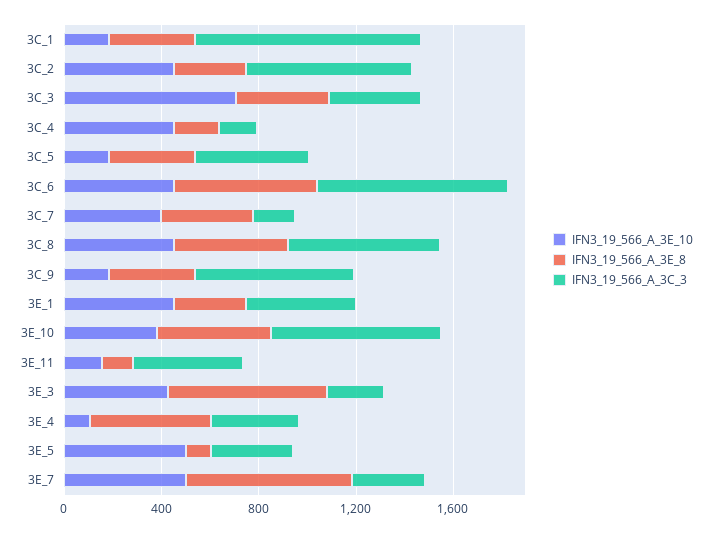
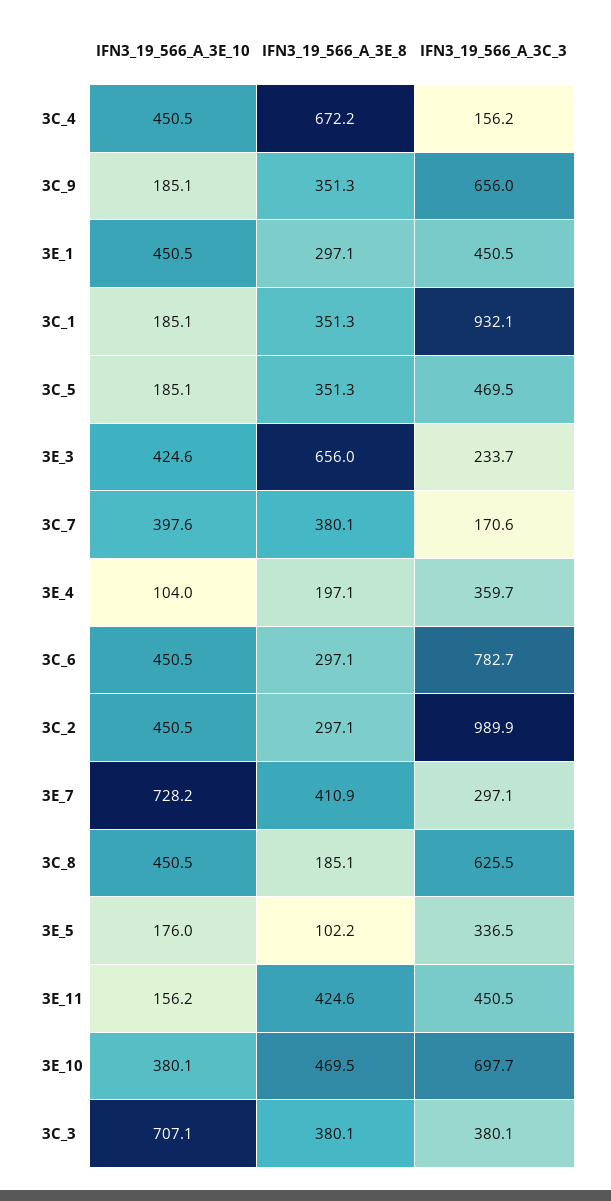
IFN3_19_566_A_3C_3, 3C_2: 700 -> 989.9
IFN3_19_566_A_3E_8, 3C_4: 200 -> 672.2
IFN3_19_566_A_3E_8, 3C_6: 600 -> 297.1
IFN3_19_566_A_3E_8, 3C_8: 500 -> 185.1
IFN3_19_566_A_3E_8, 3E_11: 100 -> 424.6
IFN3_19_566_A_3E_8, 3E_4: 500 -> 197.1
IFN3_19_566_A_3E_10, 3E_5: 500 -> 176
IFN3_19_566_A_3E_10, 3E_7: 500 -> 728.2
IFN3_19_566_A_3E_8, 3E_7: 700 -> 410.9

